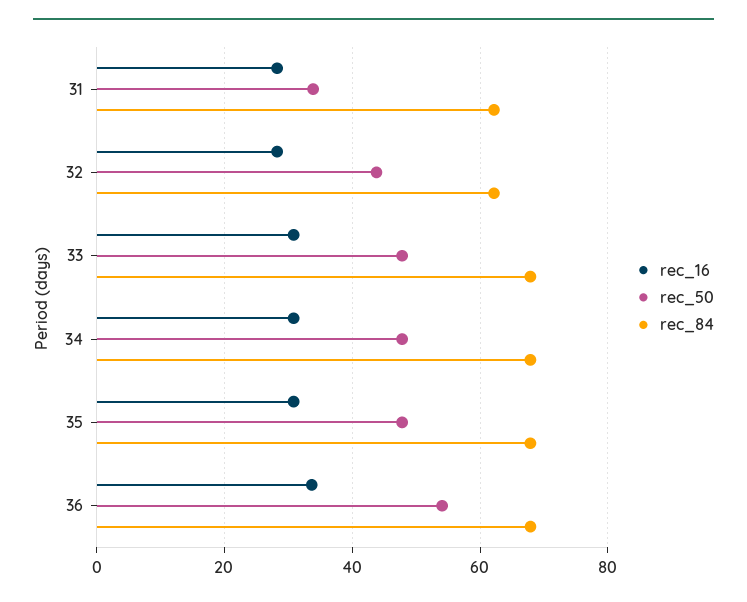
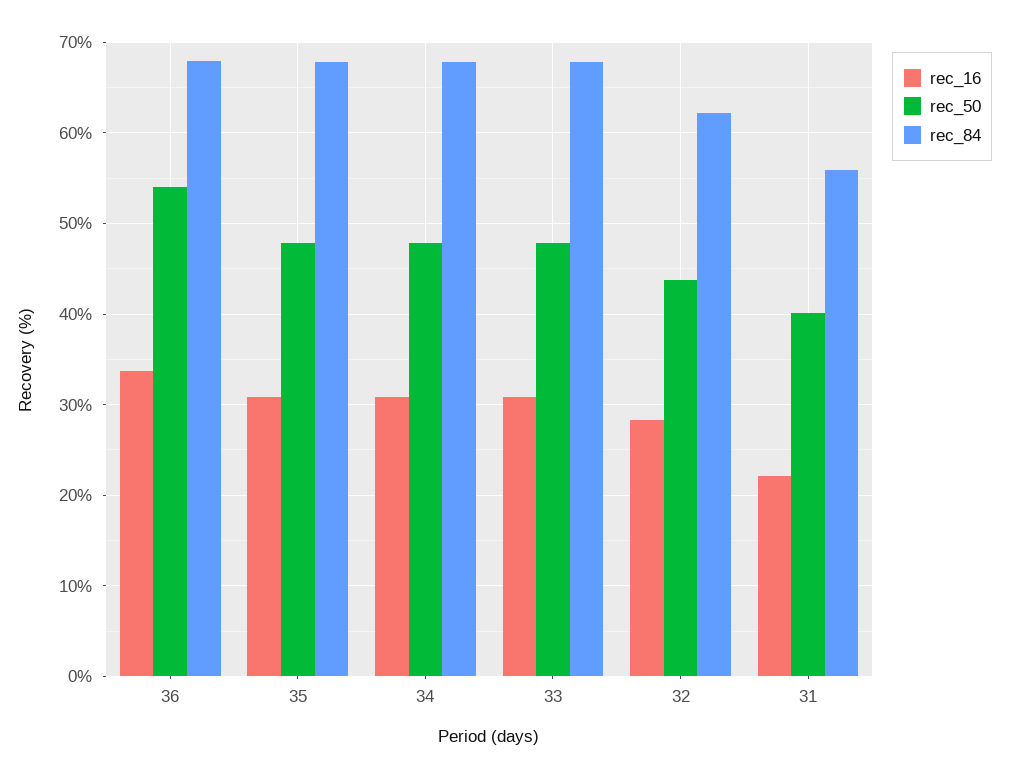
rec_16, 31: 28 -> 22
rec_50, 31: 34 -> 40
rec_84, 31: 62 -> 56

